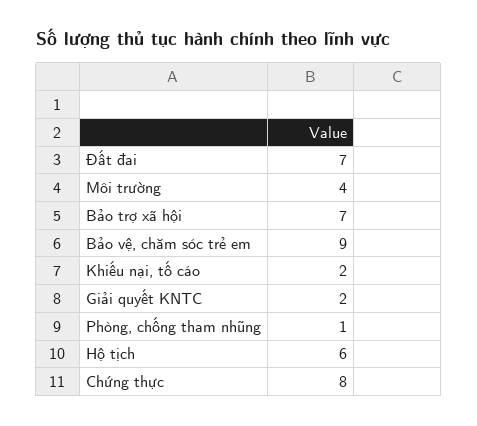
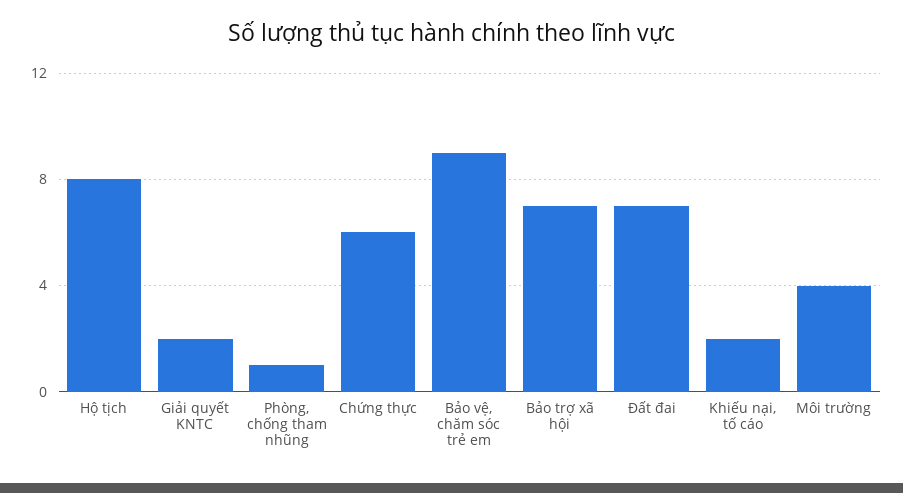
Hộ tịch: 6 -> 8
Chứng thực: 8 -> 6

